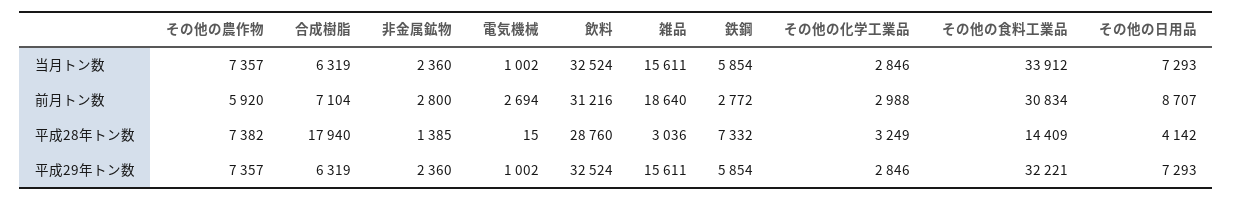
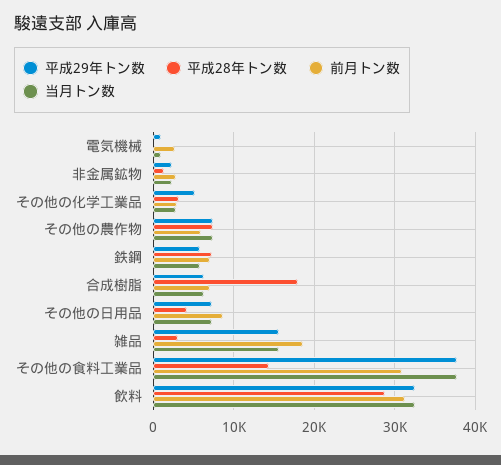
当月トン数, その他の食料工業品: 33912 -> 38000
前月トン数, 鉄鋼: 2772 -> 7000
平成29年トン数, その他の化学工業品: 2846 -> 5000
平成29年トン数, その他の食料工業品: 32221 -> 38000

